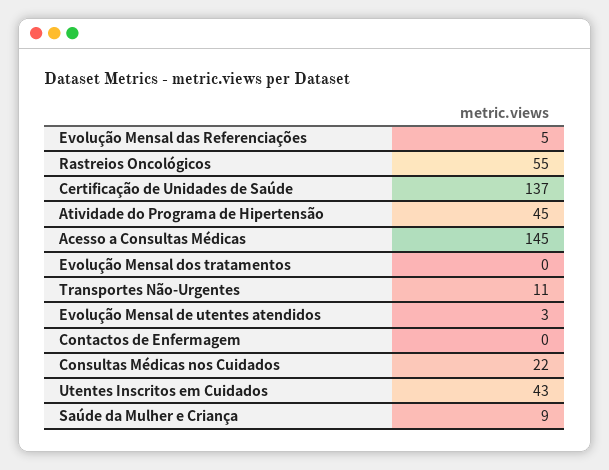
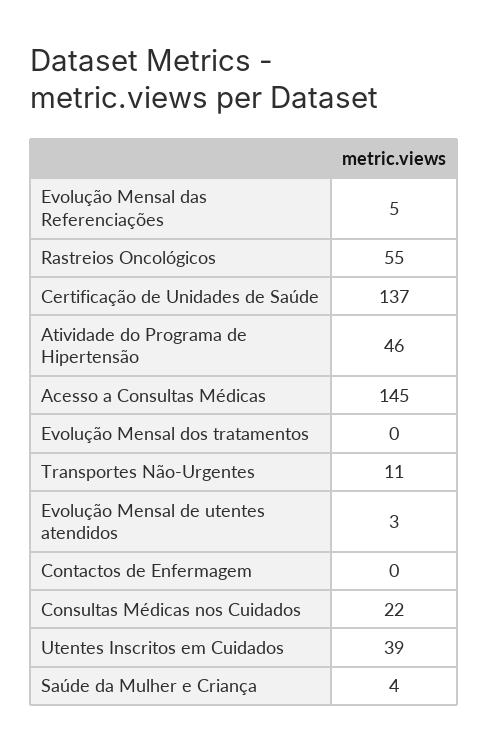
Atividade do Programa de Hipertensão: 45 -> 46
Utentes Inscritos em Cuidados: 43 -> 39
Saúde da Mulher e Criança: 9 -> 4

